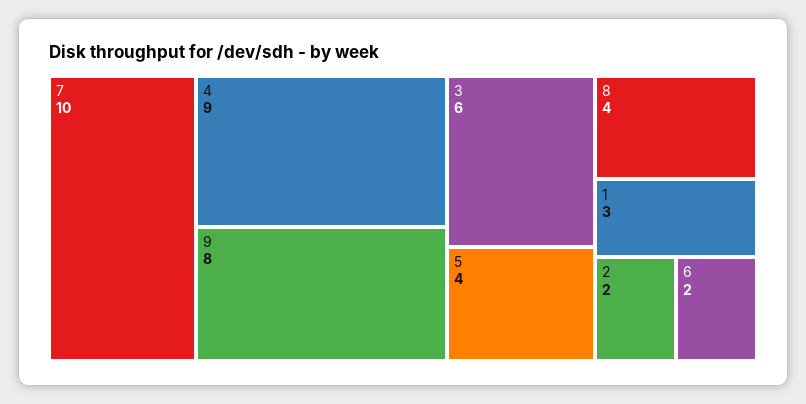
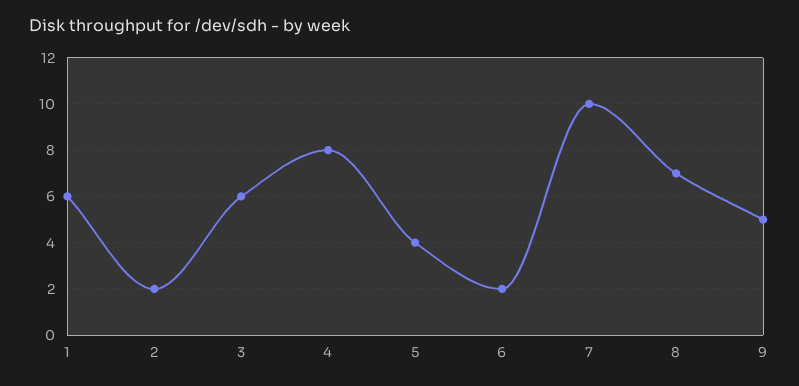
4: 9 -> 8
9: 8 -> 5
8: 4 -> 7
1: 3 -> 6

